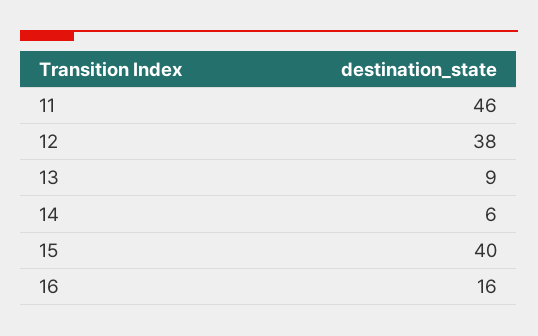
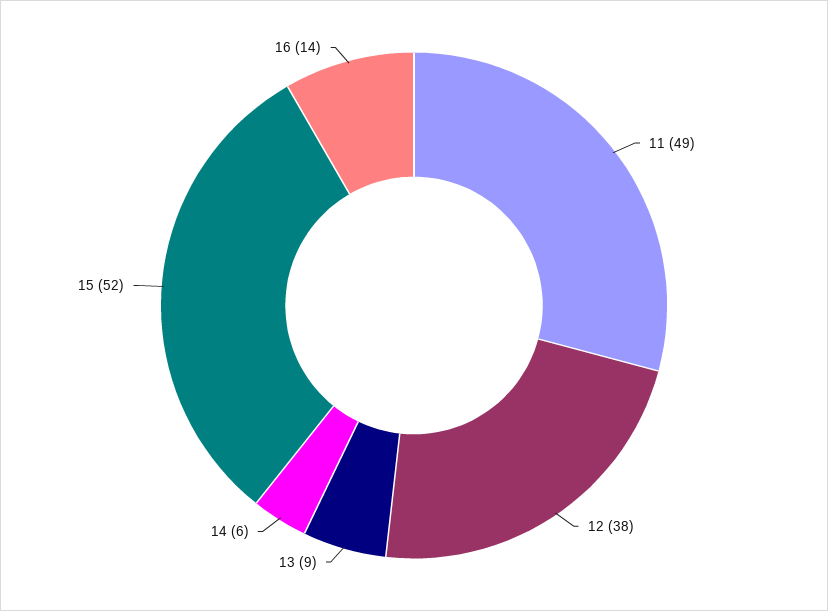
11: 46 -> 49
15: 40 -> 52
16: 16 -> 14

